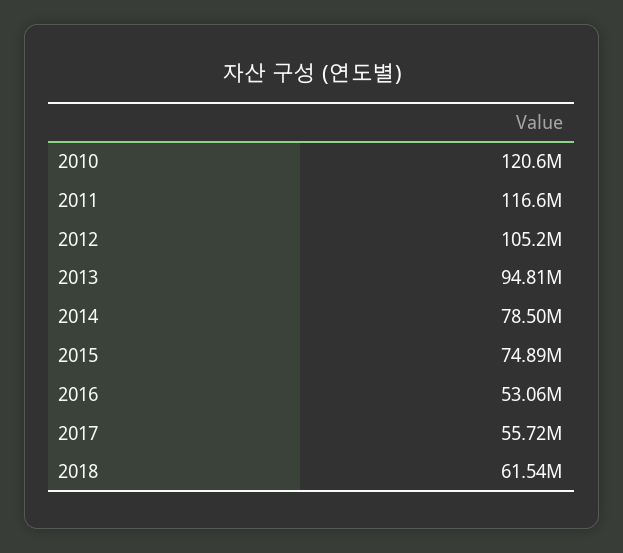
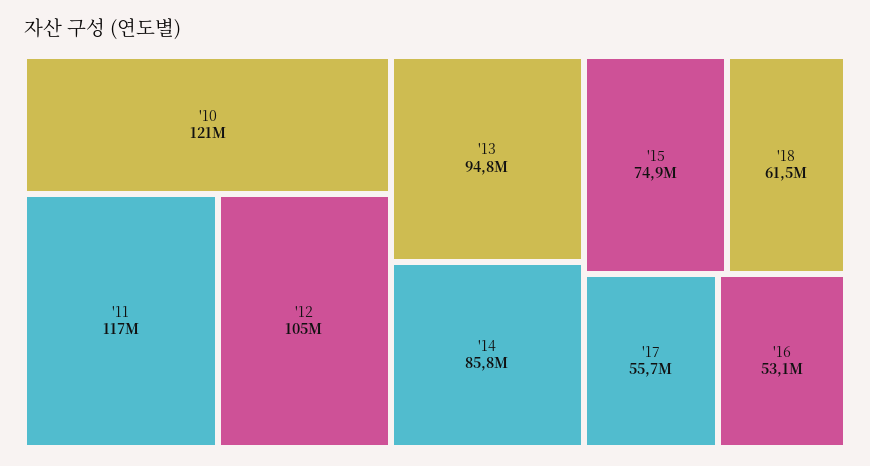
2014: 78500000 -> 85800000

